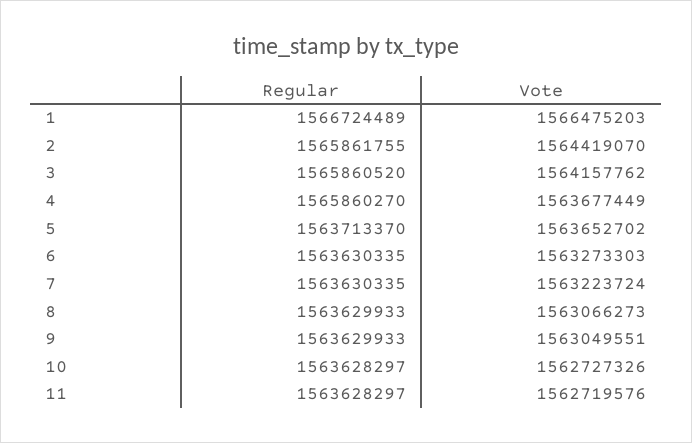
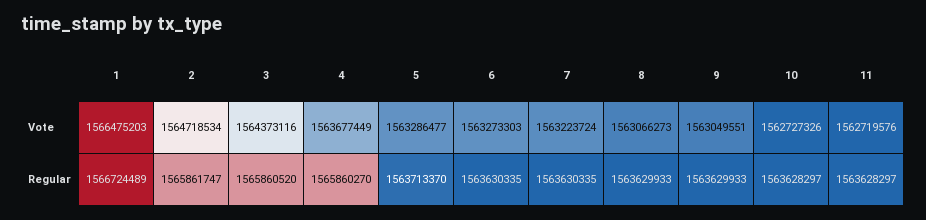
Regular, 2: 1565861755 -> 1565861747
Vote, 2: 1564419070 -> 1564718534
Vote, 3: 1564157762 -> 1564373116
Vote, 5: 1563652702 -> 1563286477

